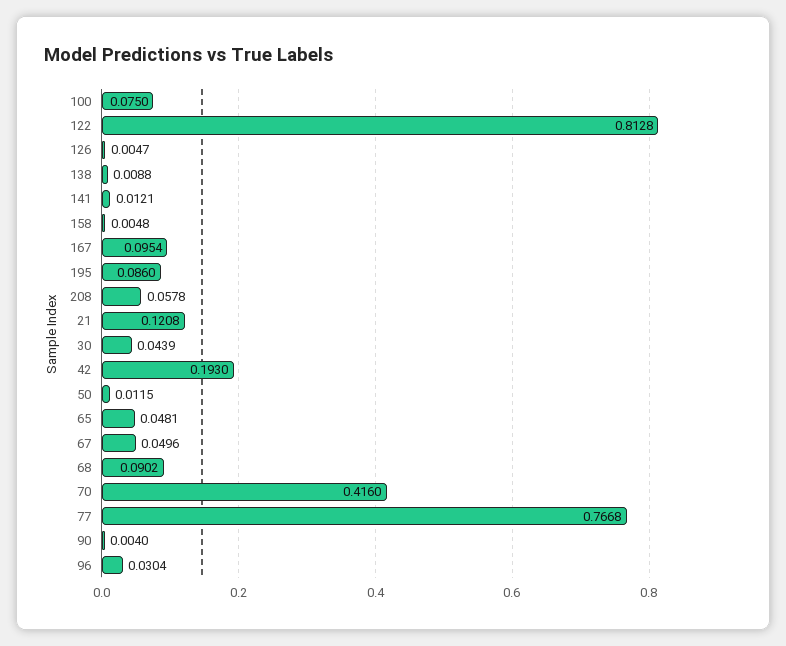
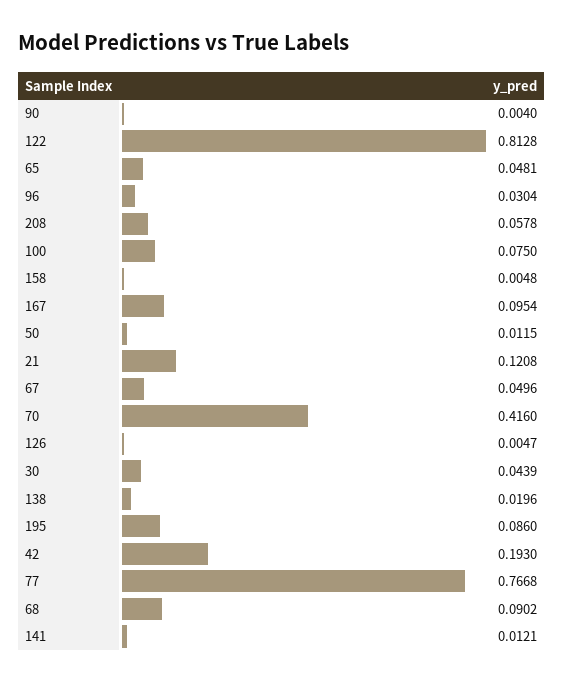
138: 0.0088 -> 0.0196

